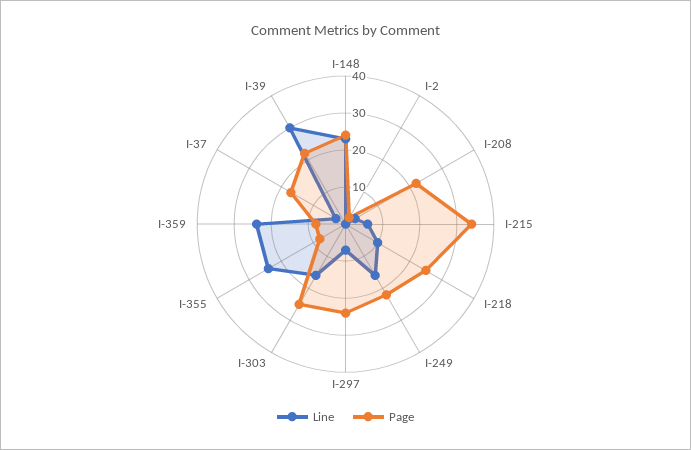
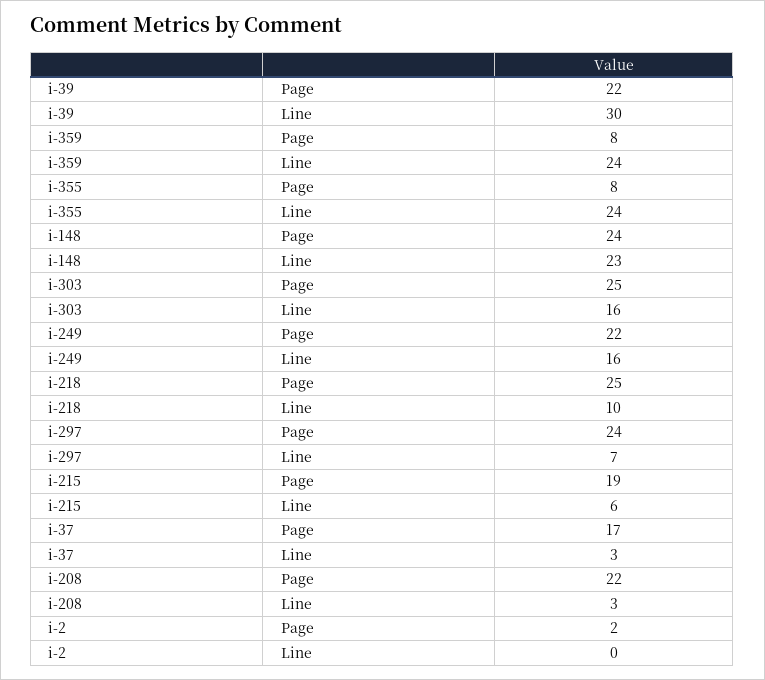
Page, I-215: 35 -> 19

